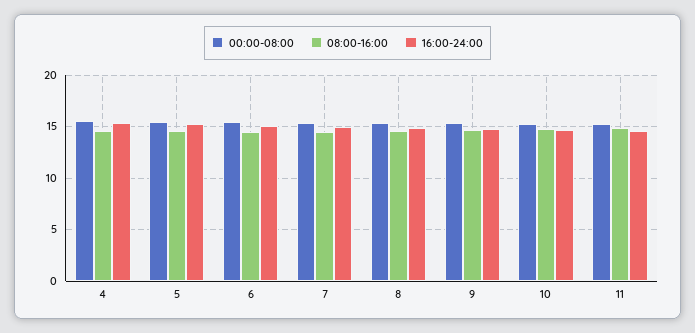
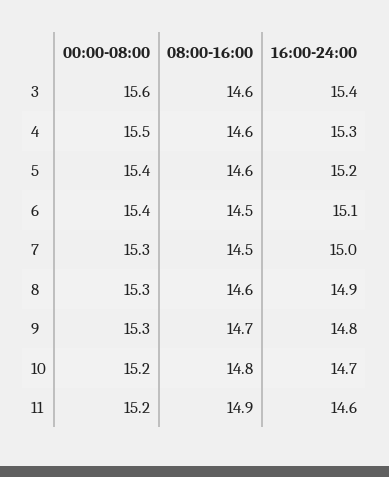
00:00-08:00, 3: none -> 15.6
08:00-16:00, 3: none -> 14.6
16:00-24:00, 3: none -> 15.4

